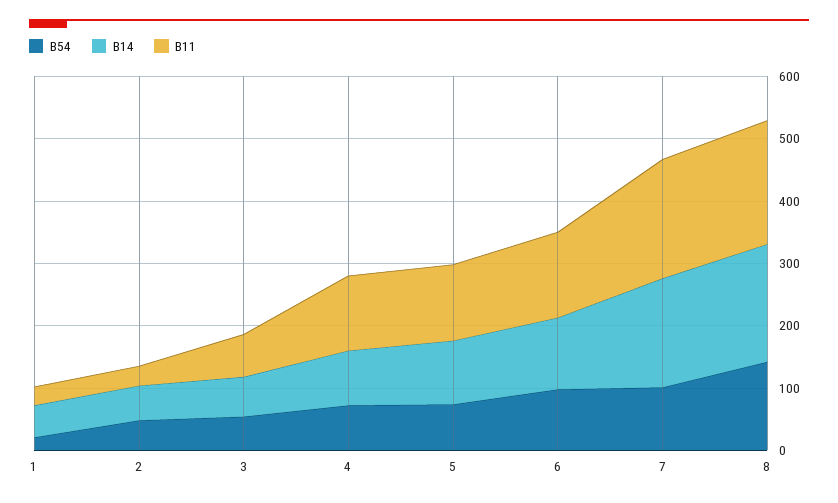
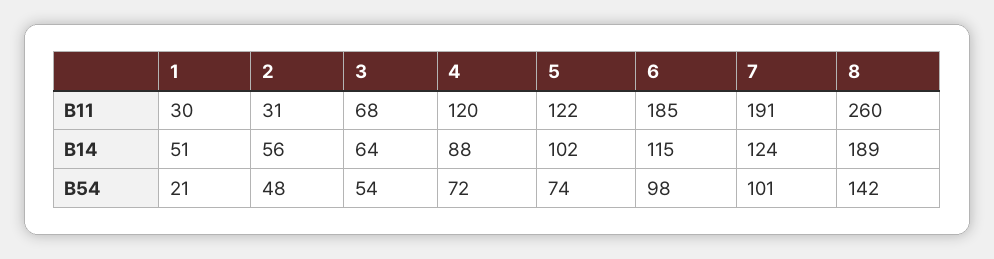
B11, 6: 140 -> 185
B14, 7: 180 -> 124
B11, 8: 200 -> 260

